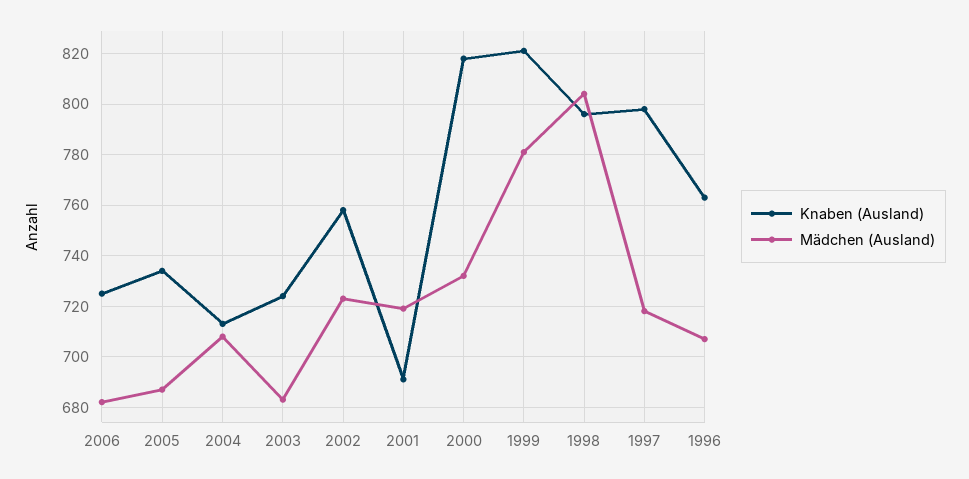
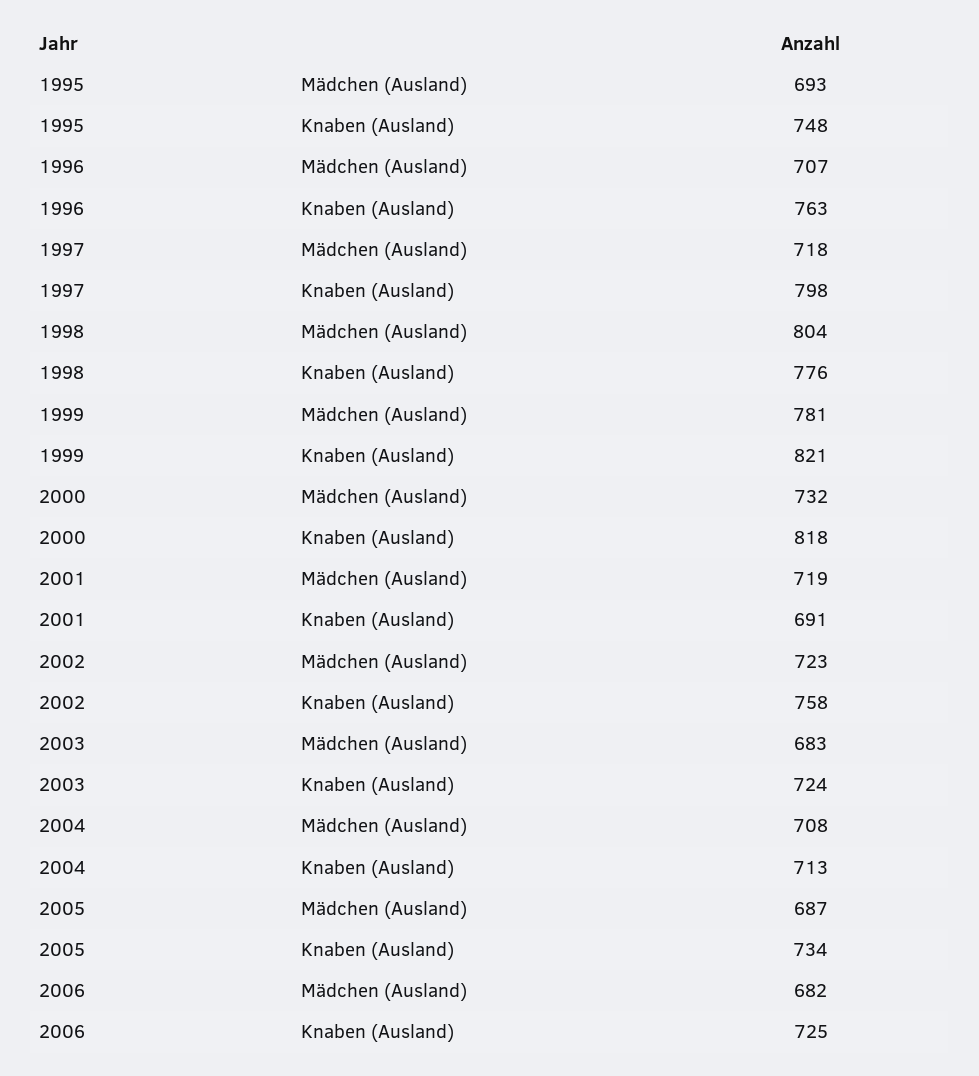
Knaben (Ausland), 1998: 795 -> 776
Mädchen (Ausland), 1995: none -> 693
Knaben (Ausland), 1995: none -> 748

